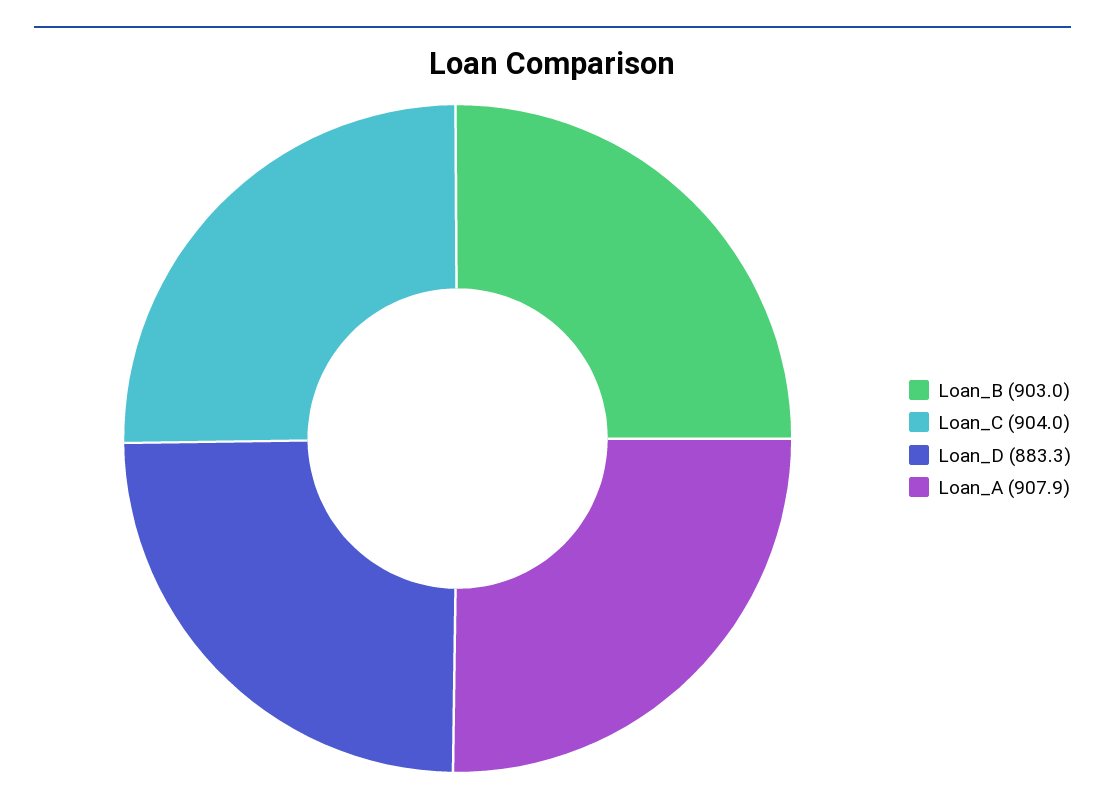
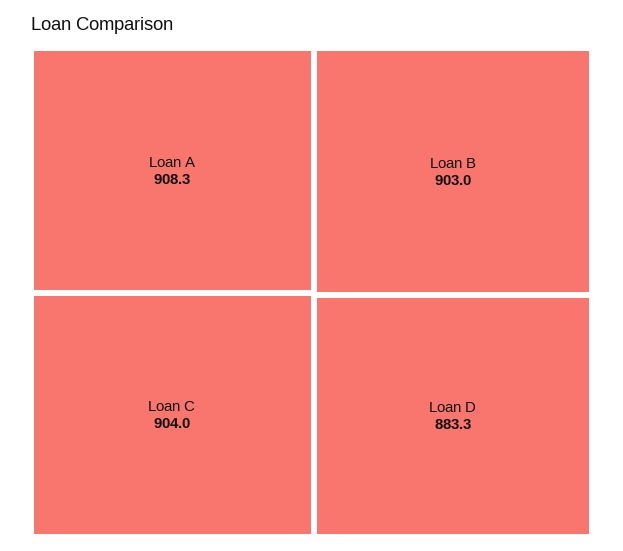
Loan_A: 907.9 -> 908.3

